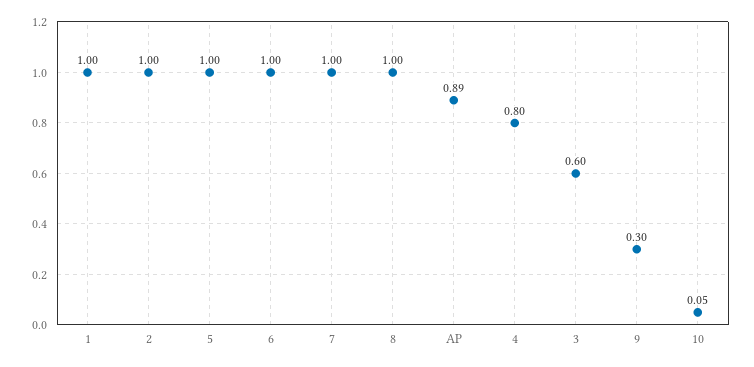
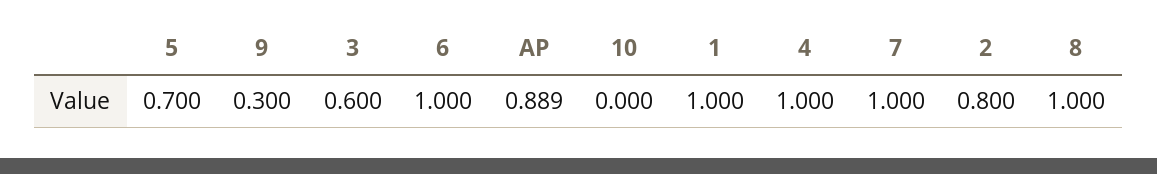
2: 1 -> 0.8
5: 1 -> 0.7
4: 0.8 -> 1
10: 0.05 -> 0

